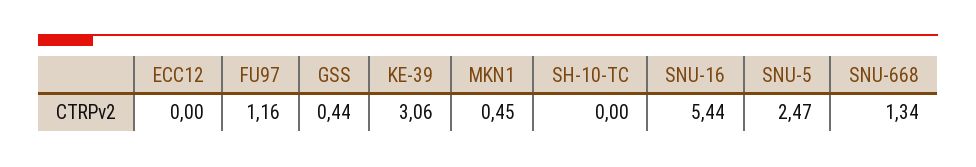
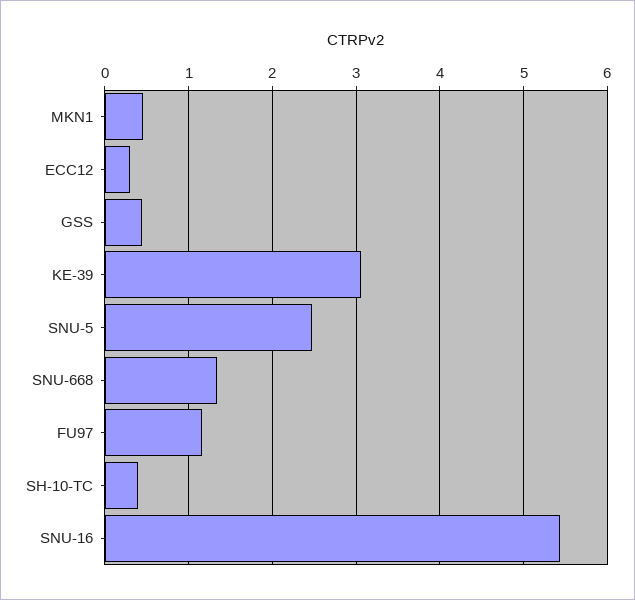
ECC12: 0 -> 0.3
SH-10-TC: 0 -> 0.4

